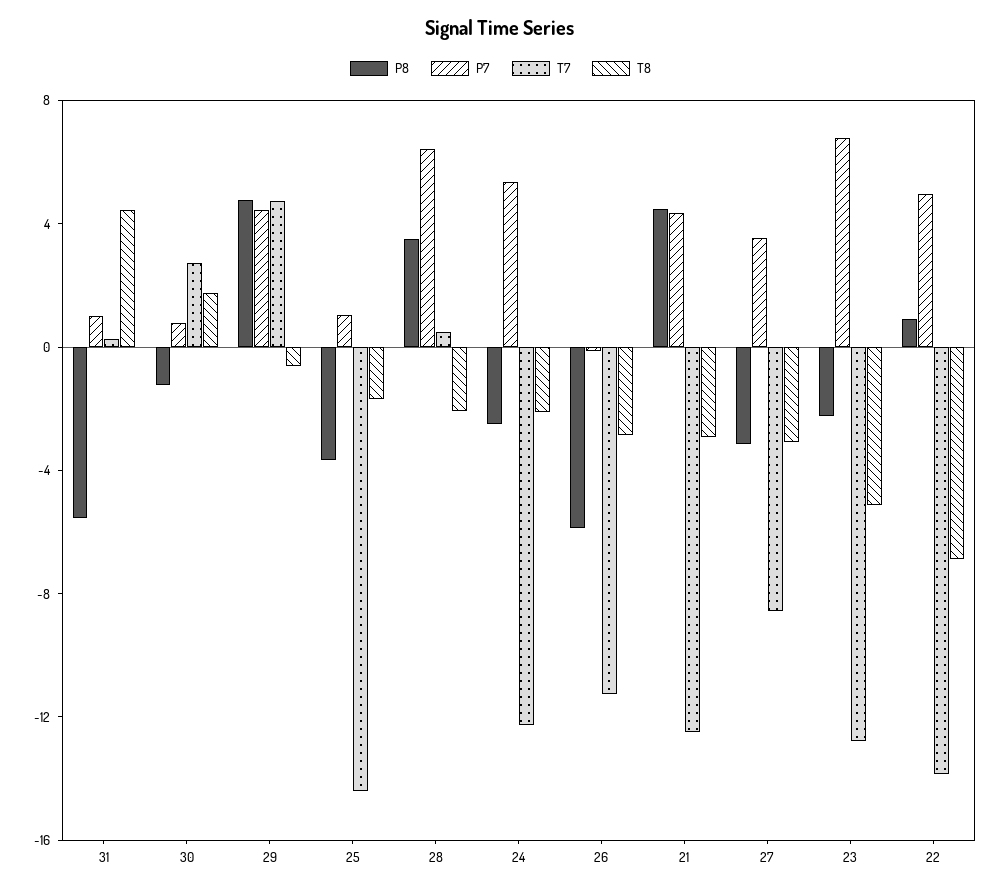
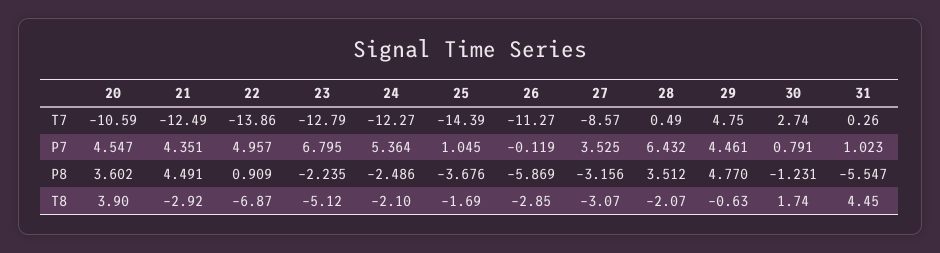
T7, 20: none -> -10.59
P7, 20: none -> 4.547
P8, 20: none -> 3.602
T8, 20: none -> 3.9

